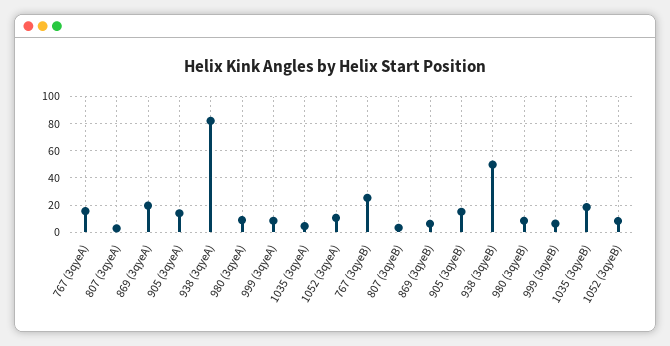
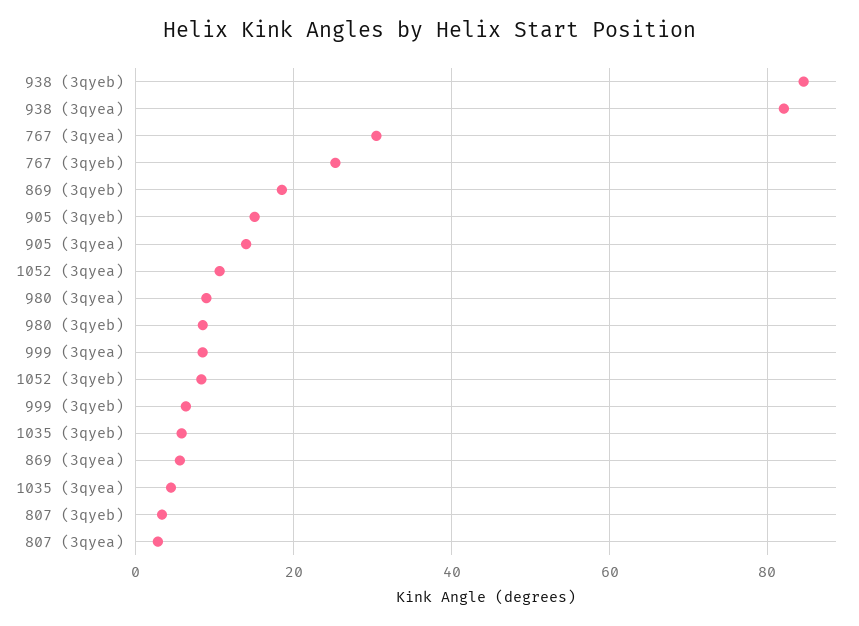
767 (3qyeA): 15 -> 30
869 (3qyeA): 20 -> 6
869 (3qyeB): 5 -> 18
938 (3qyeB): 50 -> 84
1035 (3qyeB): 20 -> 6

